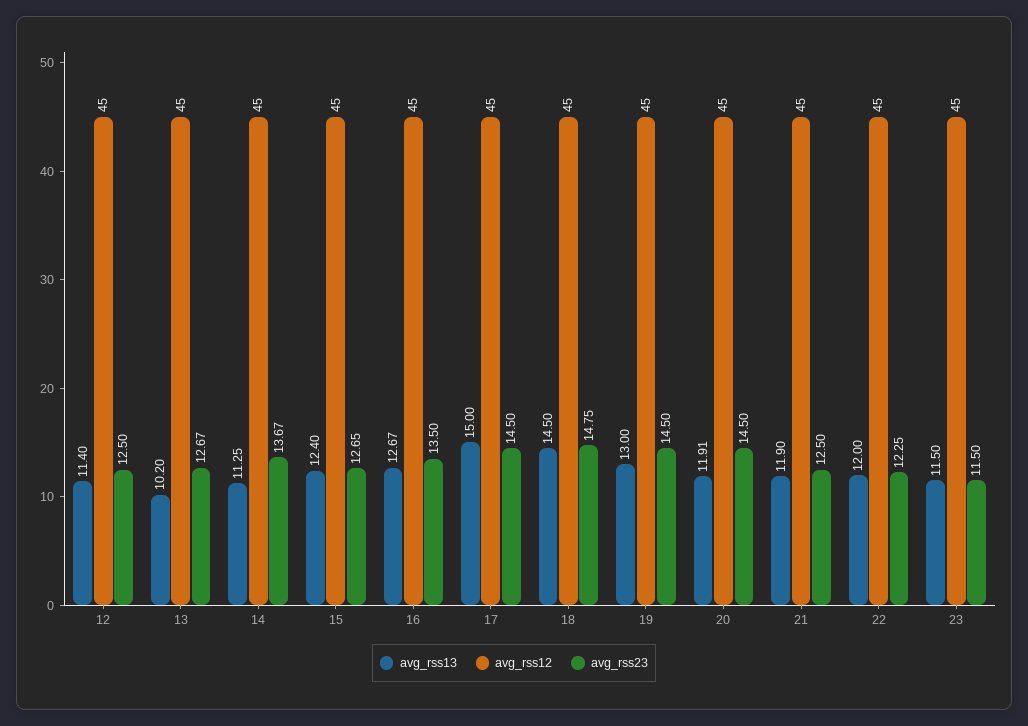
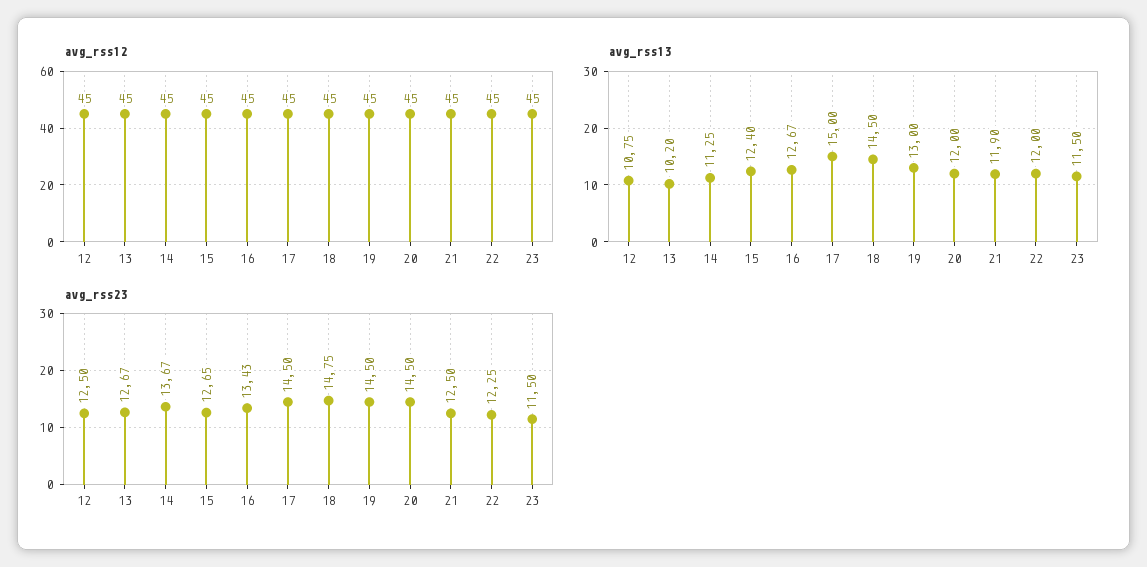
avg_rss13, 12: 11.4 -> 10.75
avg_rss23, 16: 13.5 -> 13.43
avg_rss13, 20: 11.91 -> 12

